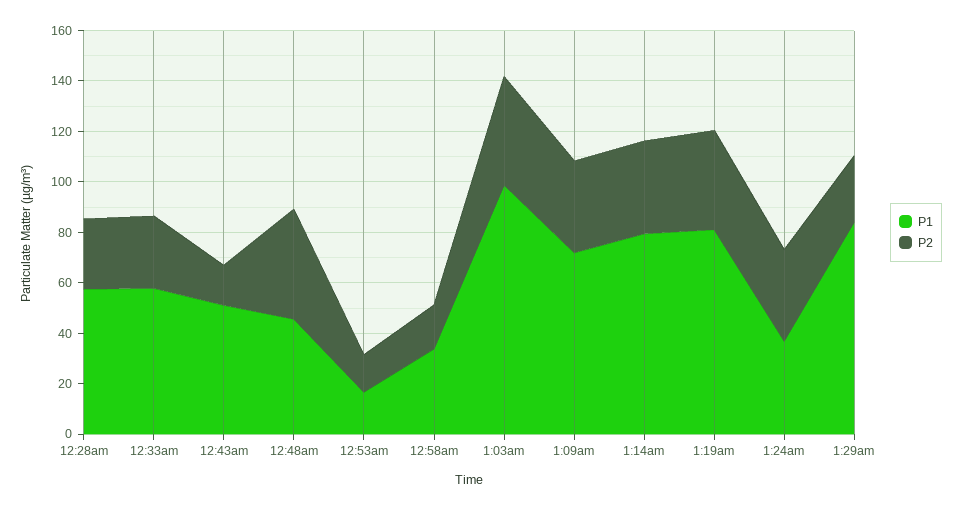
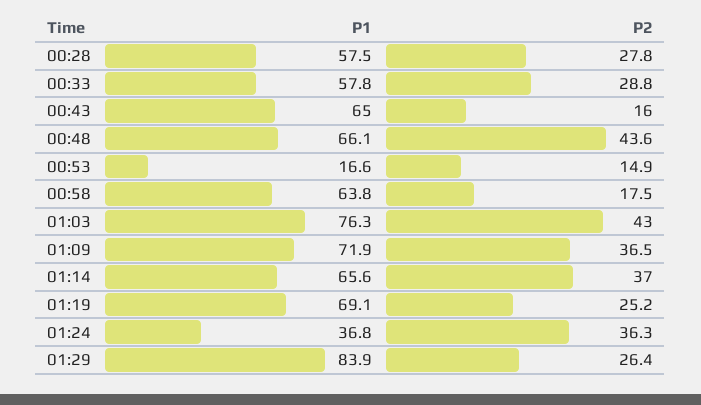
P1, 12:43am: 50 -> 65
P1, 12:48am: 45 -> 66.1
P1, 12:58am: 35 -> 63.8
P1, 1:03am: 100 -> 76.3
P1, 1:14am: 80 -> 65.6
P1, 1:19am: 80 -> 69.1
P2, 1:19am: 40 -> 25.2

